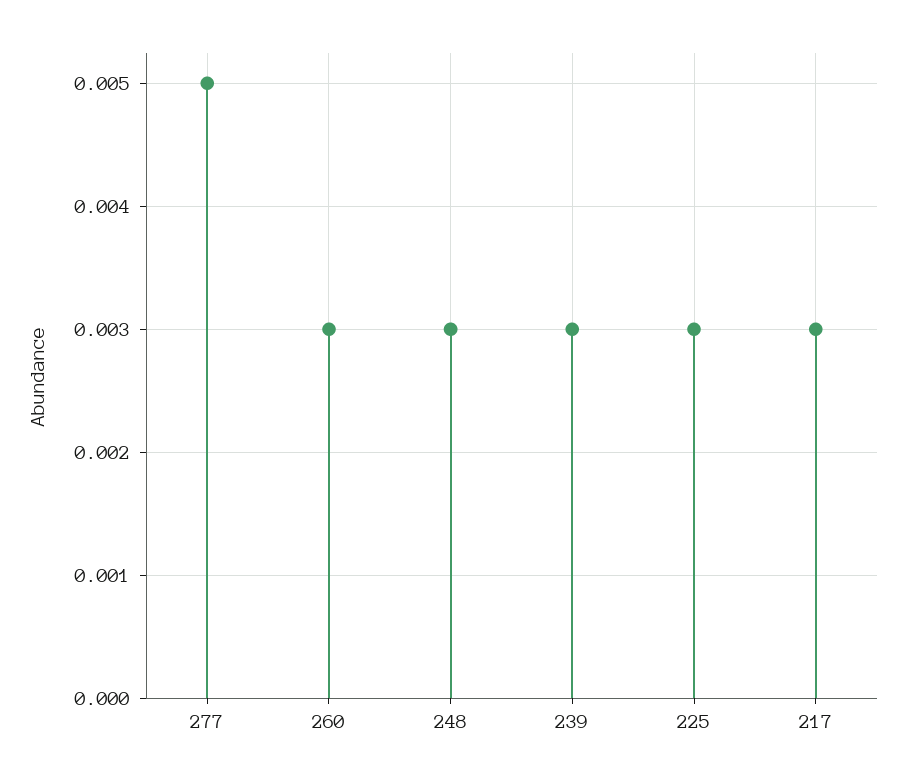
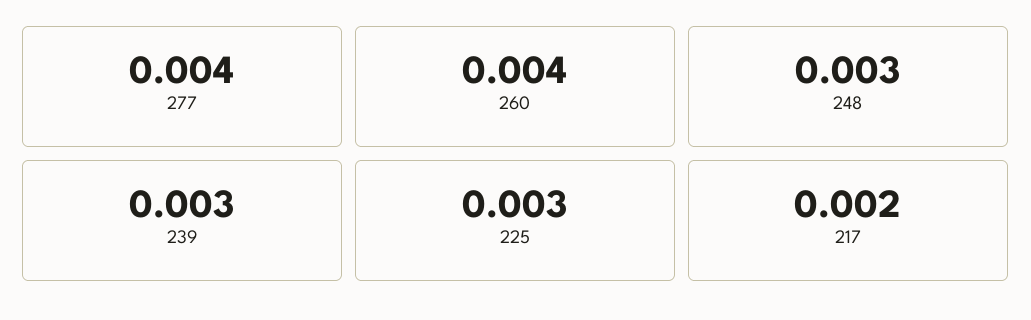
277: 0.005 -> 0.004
260: 0.003 -> 0.004
217: 0.003 -> 0.002

